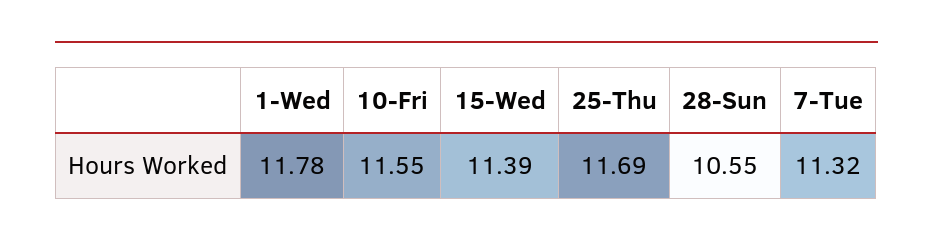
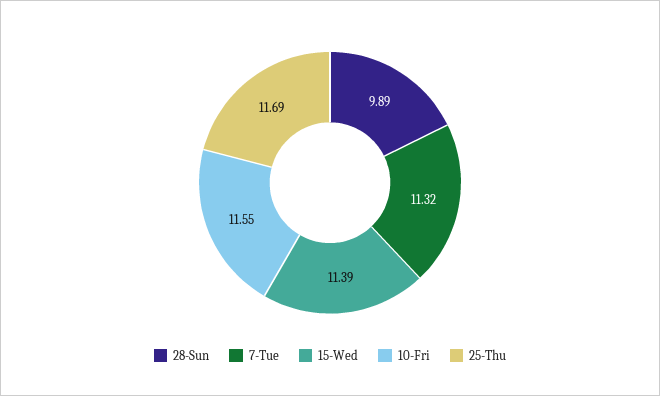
1-Wed: 11.78 -> none
28-Sun: 10.55 -> 9.89

